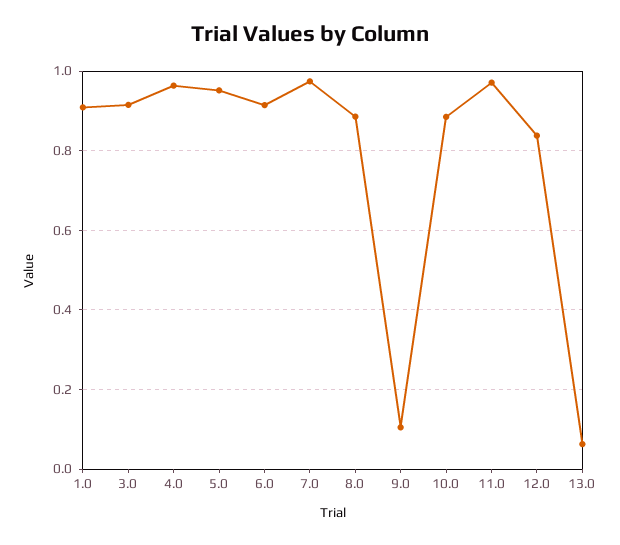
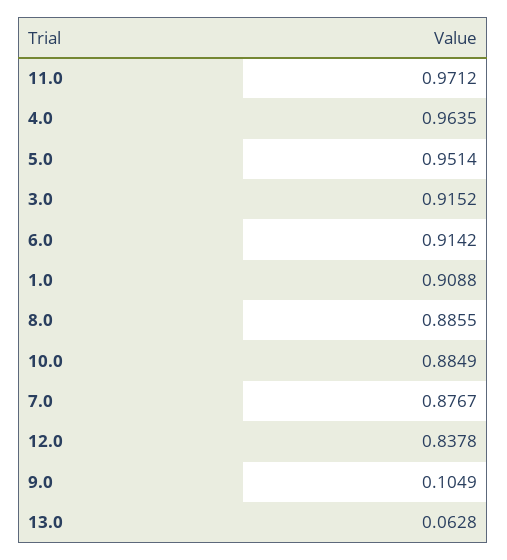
7.0: 0.98 -> 0.8767

